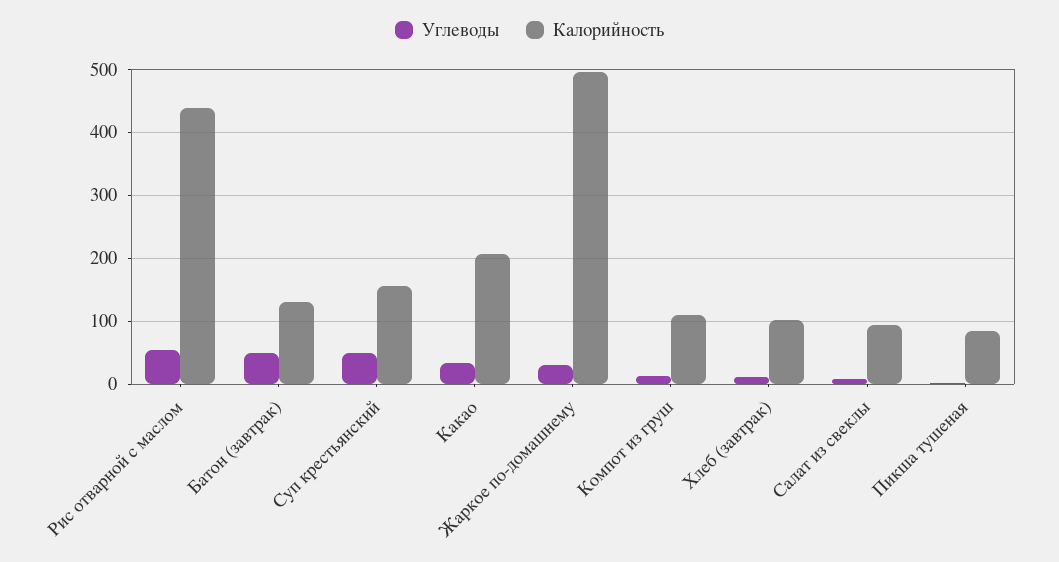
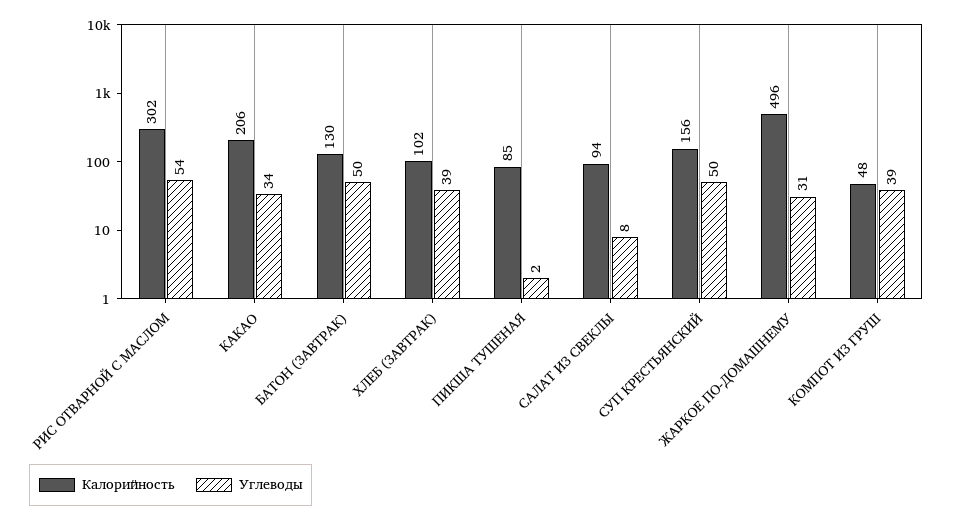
Калорийность, Рис отварной с маслом: 440 -> 302
Углеводы, Компот из груш: 10 -> 39
Калорийность, Компот из груш: 110 -> 48
Углеводы, Хлеб (завтрак): 10 -> 39

